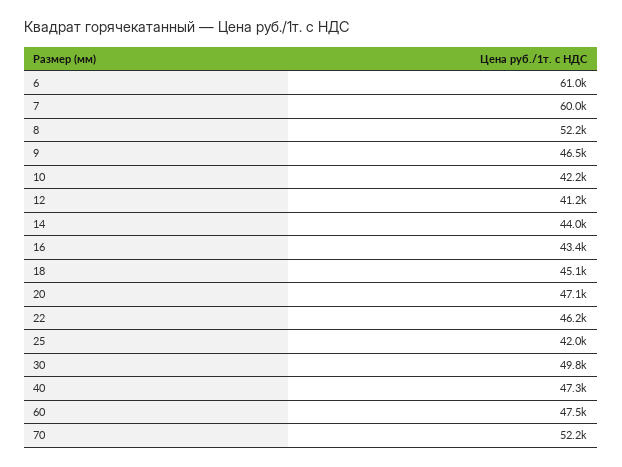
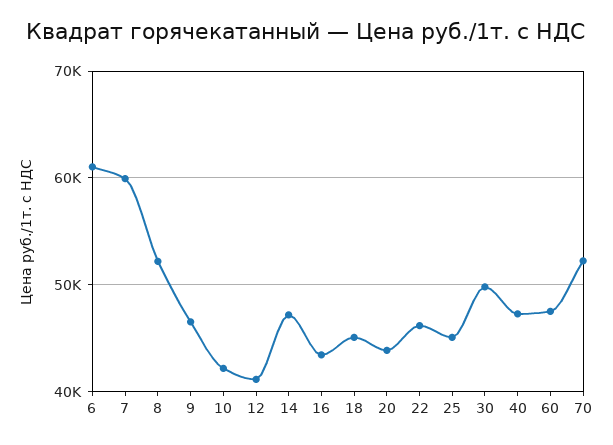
14: 44000 -> 47000
20: 47100 -> 44000
25: 42000 -> 45000

